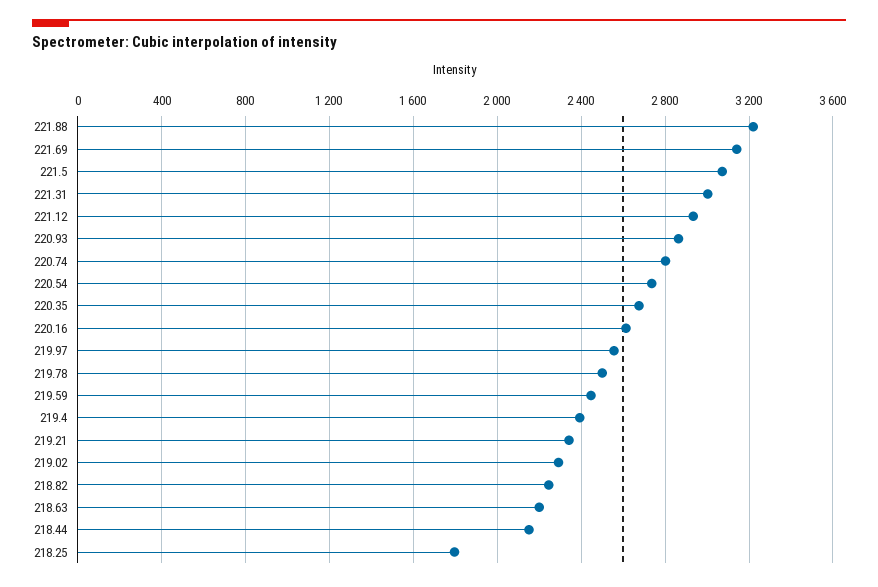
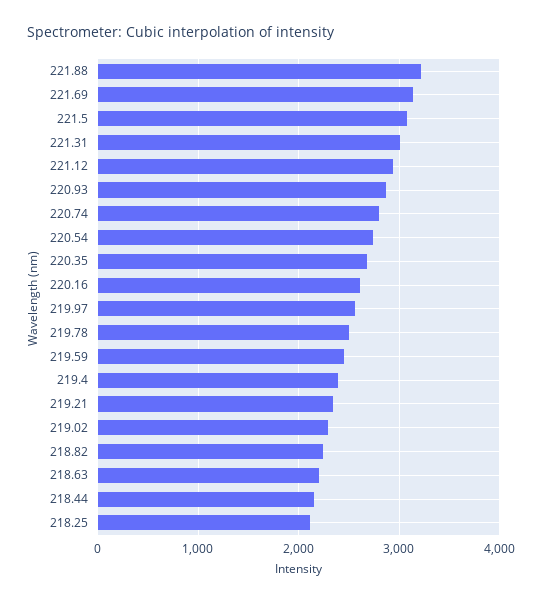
218.25: 1800 -> 2100

